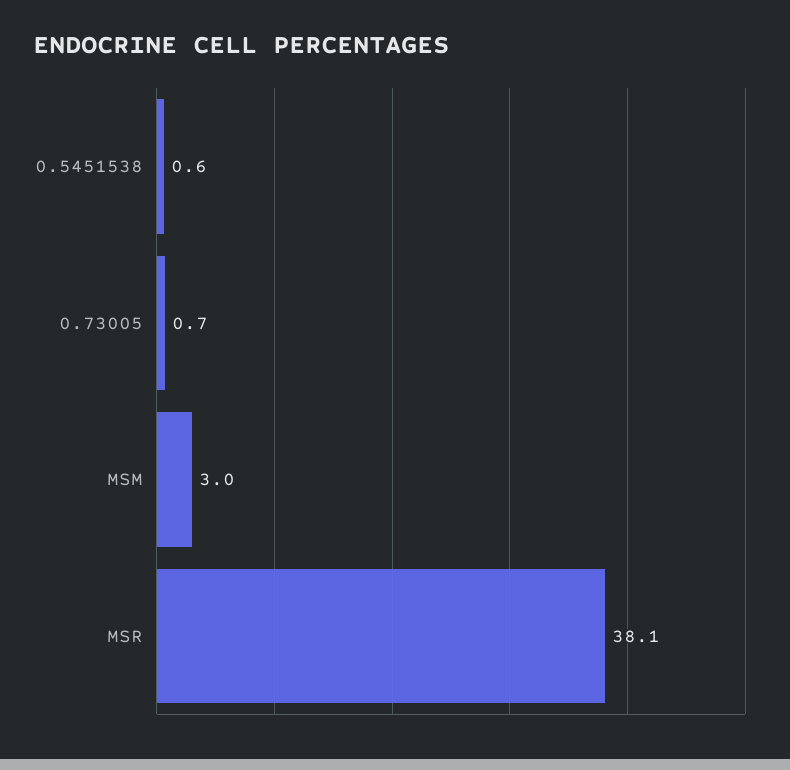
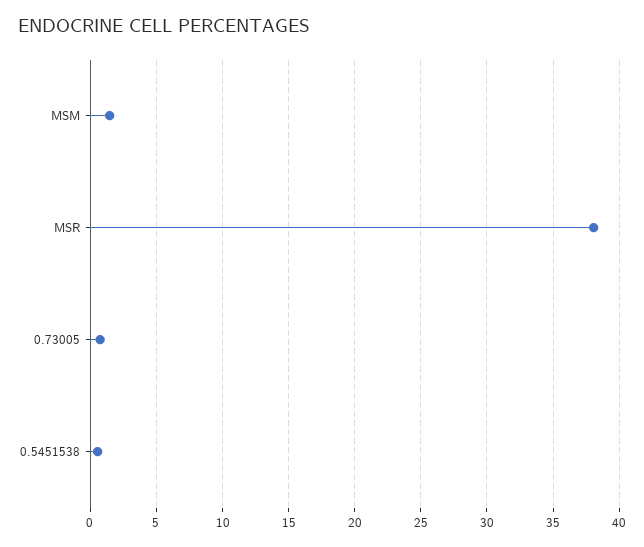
MSM: 3 -> 1.5

